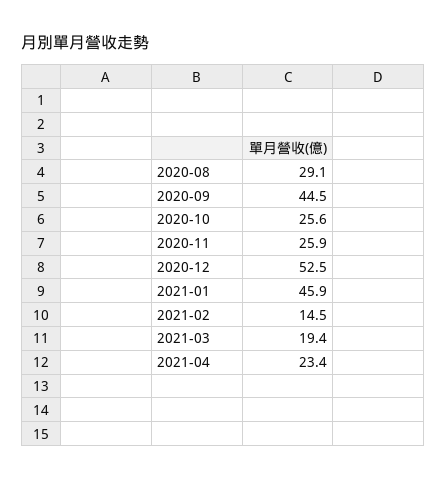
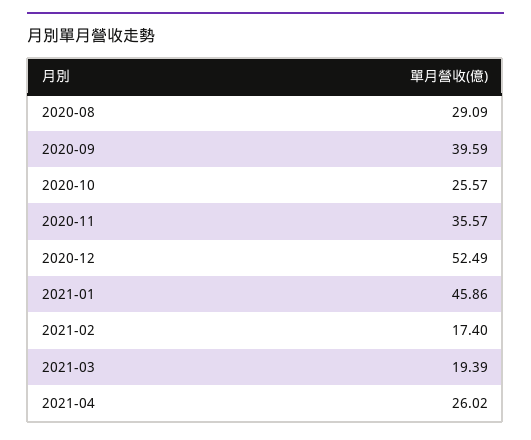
2020-09: 44.5 -> 39.59
2020-11: 25.9 -> 35.57
2021-02: 14.5 -> 17.4
2021-04: 23.4 -> 26.02

